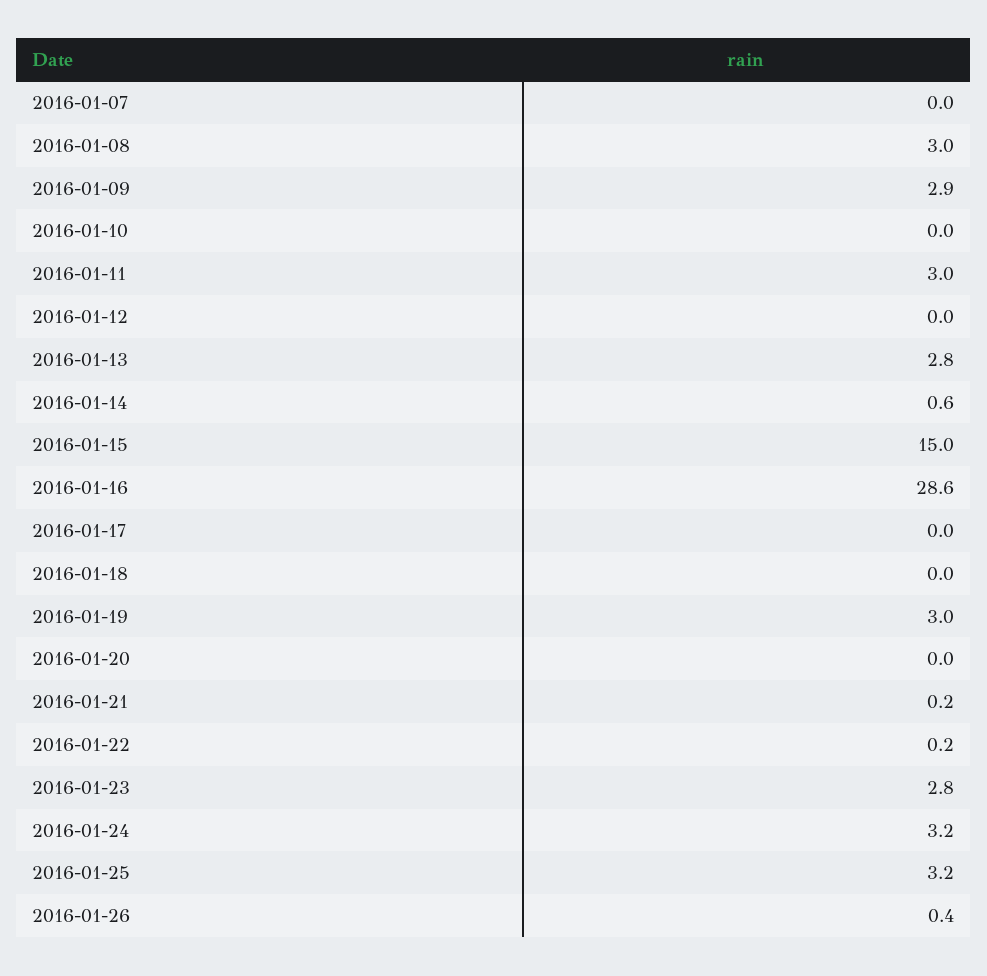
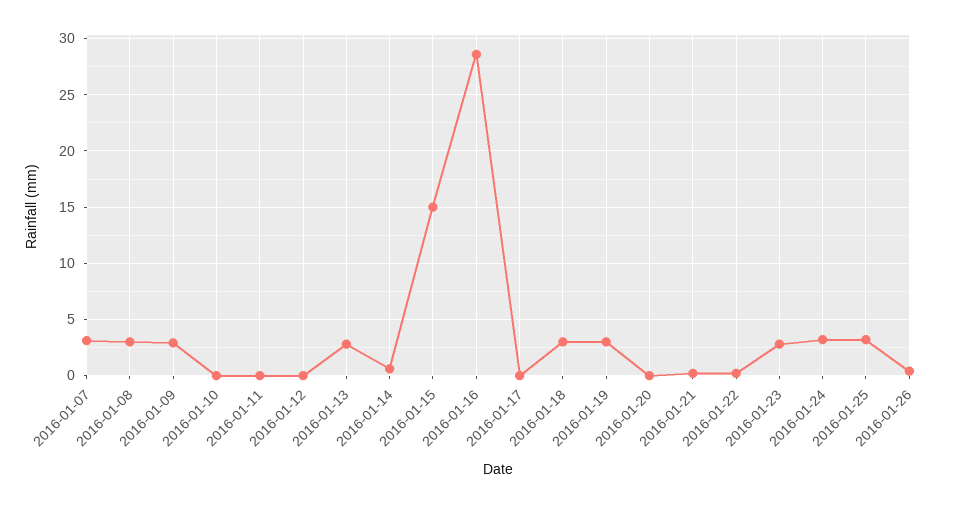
2016-01-07: 0 -> 3
2016-01-11: 3 -> 0
2016-01-18: 0 -> 3

